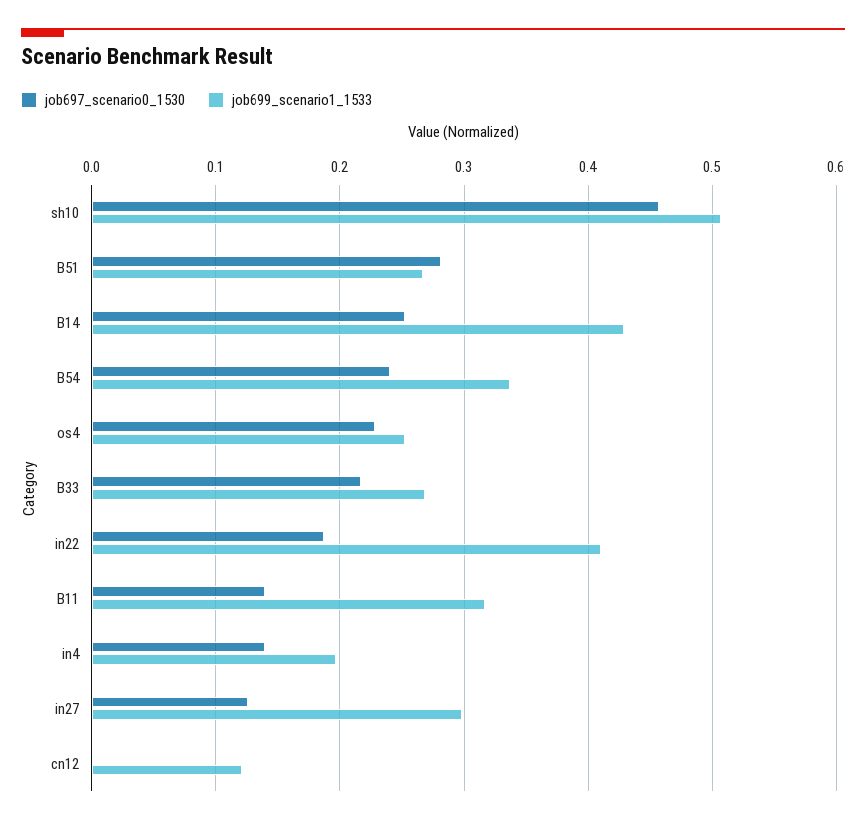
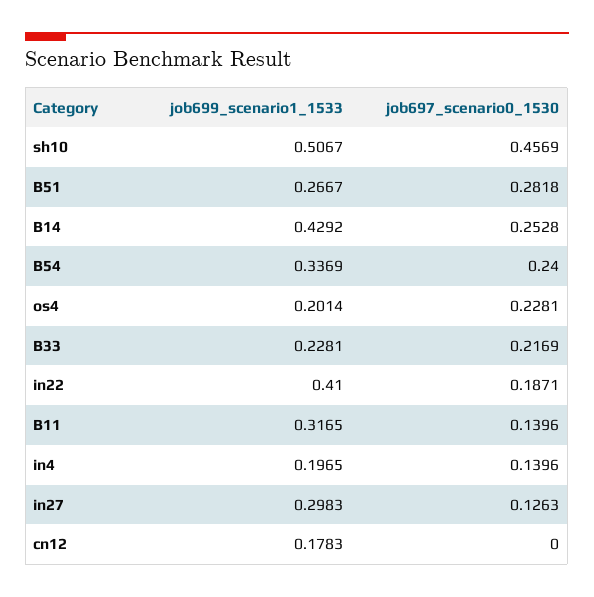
job699_scenario1_1533, os4: 0.25 -> 0.2014
job699_scenario1_1533, B33: 0.27 -> 0.2281
job699_scenario1_1533, cn12: 0.12 -> 0.1783

